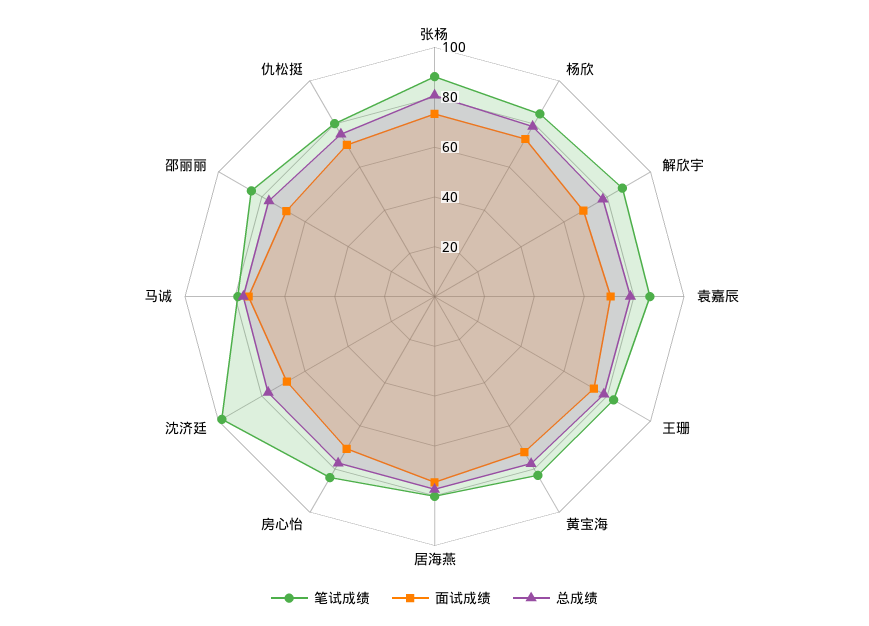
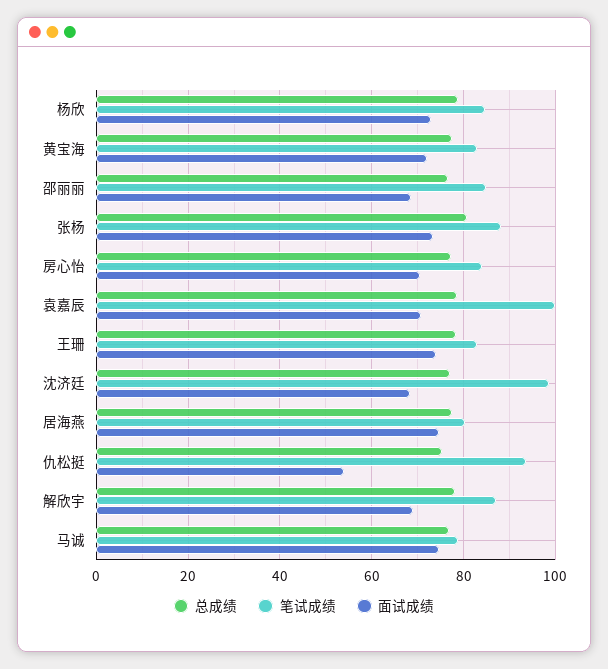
笔试成绩, 袁嘉辰: 85 -> 100
笔试成绩, 仇松挺: 80 -> 94
面试成绩, 仇松挺: 70 -> 54

